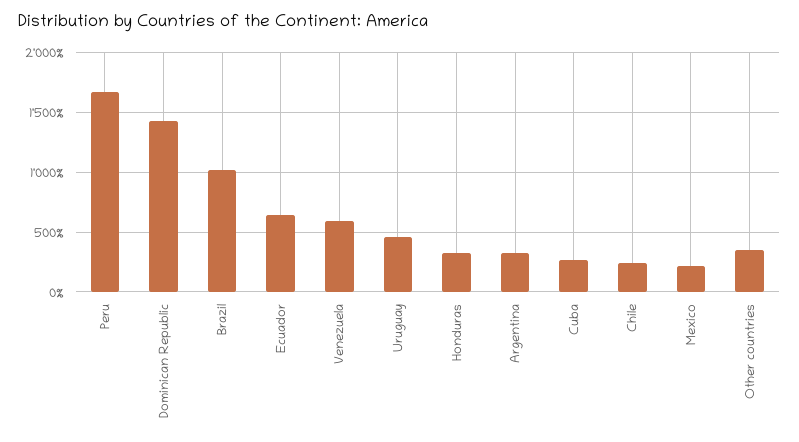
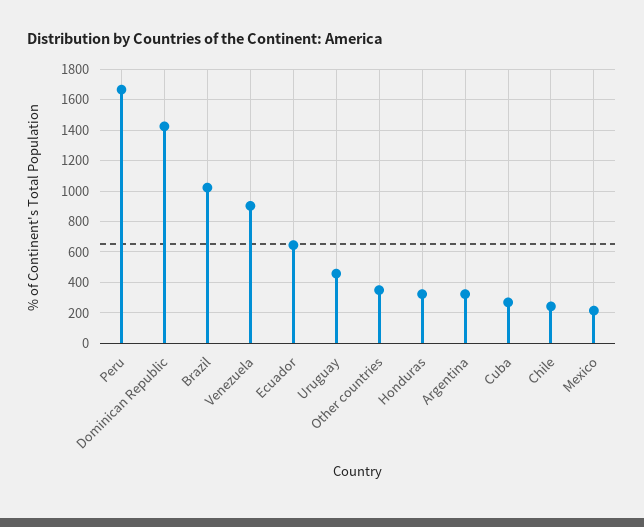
Venezuela: 600 -> 900

